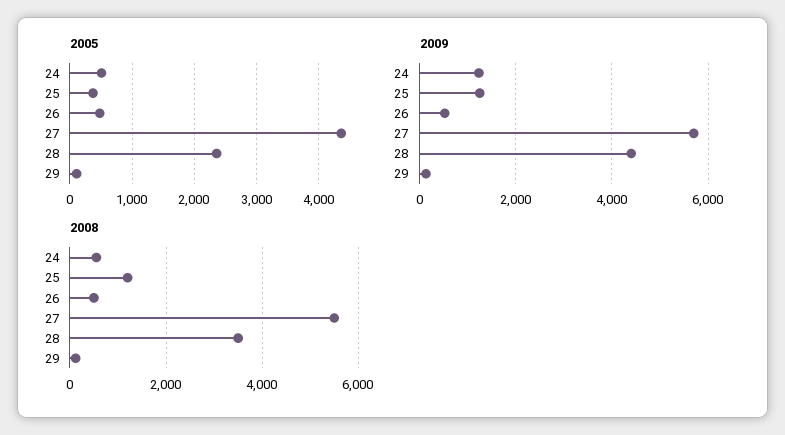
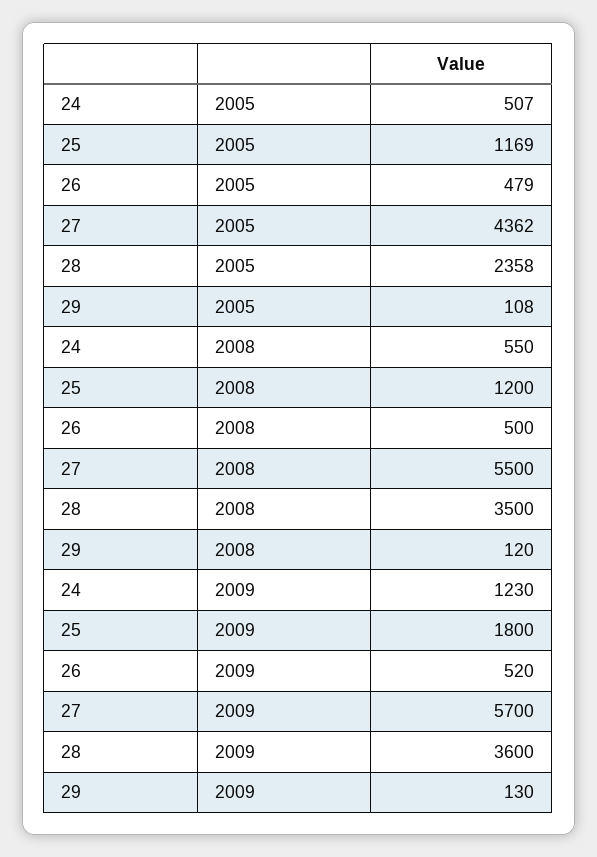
2005, 25: 400 -> 1169
2009, 25: 1200 -> 1800
2009, 28: 4400 -> 3600

